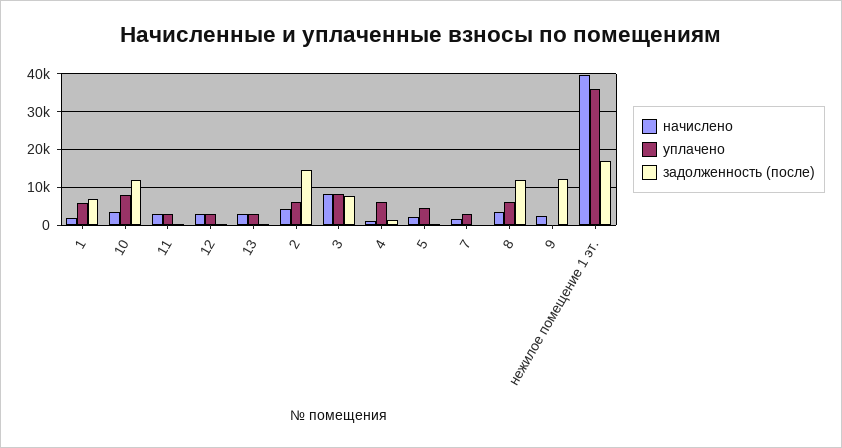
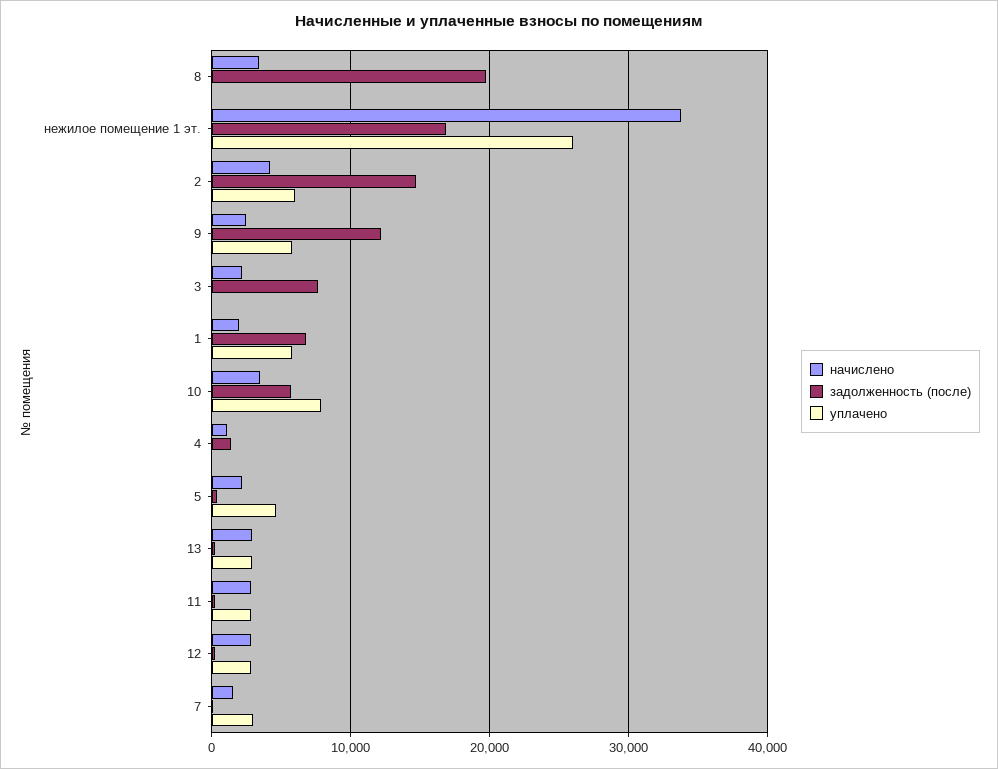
задолженность (после), 10: 12000 -> 6000
начислено, 3: 8000 -> 2000
уплачено, 3: 8000 -> 0
уплачено, 4: 6000 -> 0
уплачено, 8: 6000 -> 0
задолженность (после), 8: 12000 -> 20000
уплачено, 9: 0 -> 6000
начислено, нежилое помещение 1 эт.: 40000 -> 34000
уплачено, нежилое помещение 1 эт.: 36000 -> 26000

